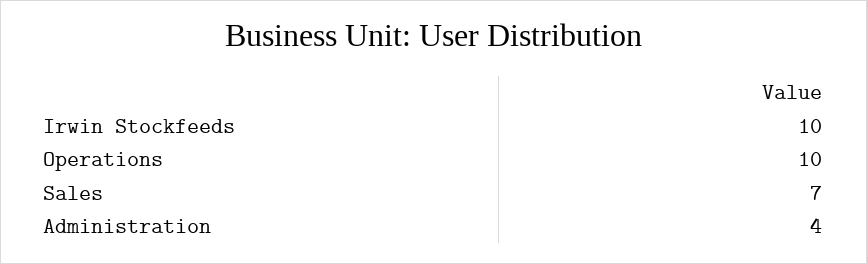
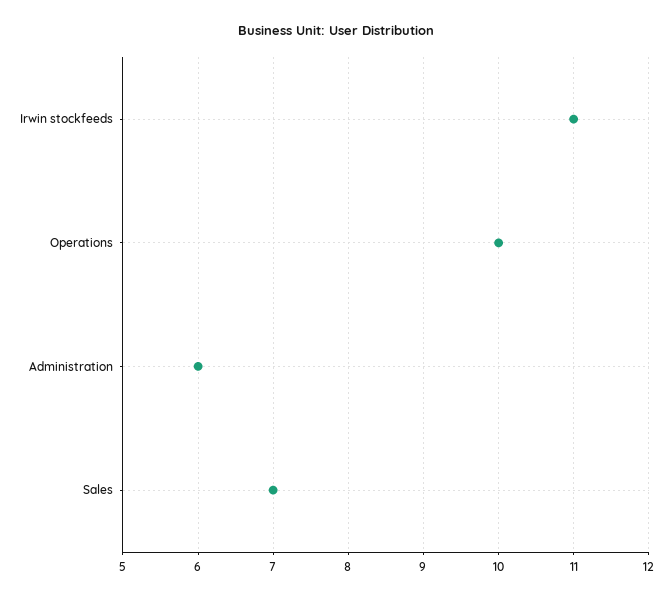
Irwin Stockfeeds: 10 -> 11
Administration: 4 -> 6

